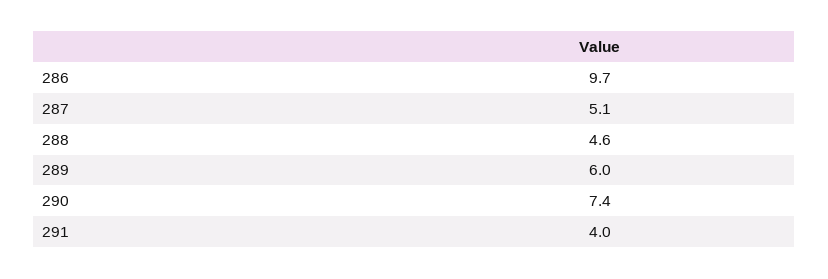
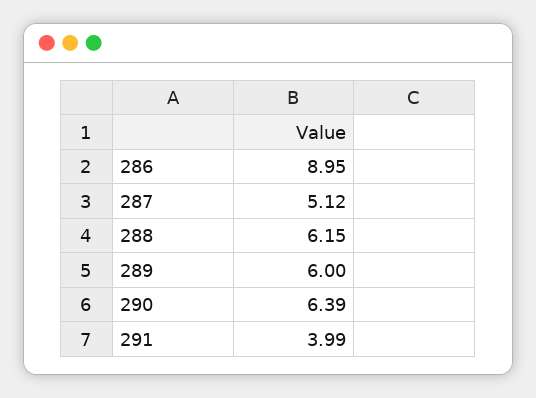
286: 9.7 -> 8.95
288: 4.6 -> 6.15
290: 7.4 -> 6.39

